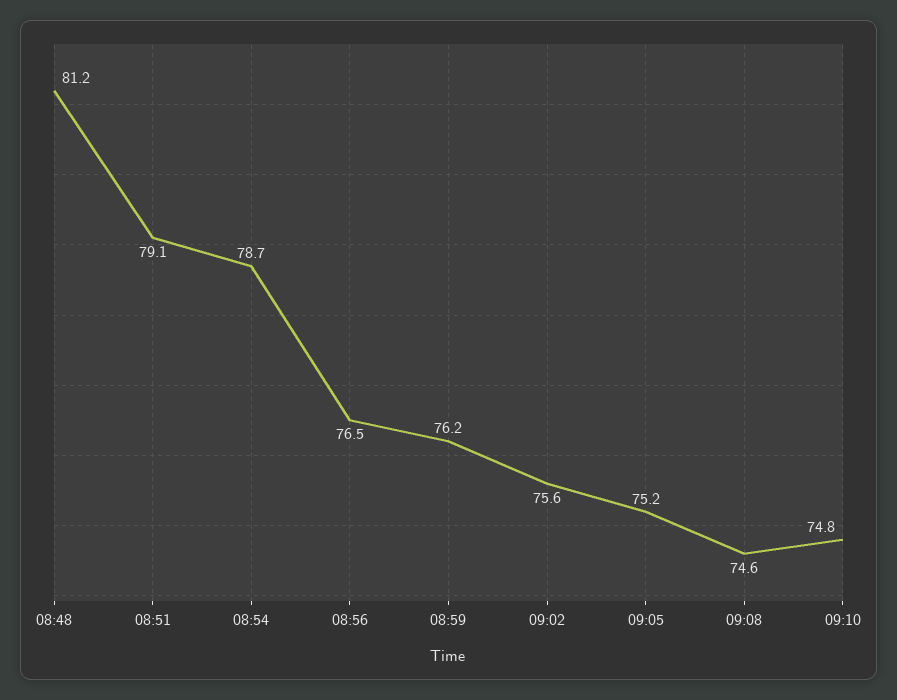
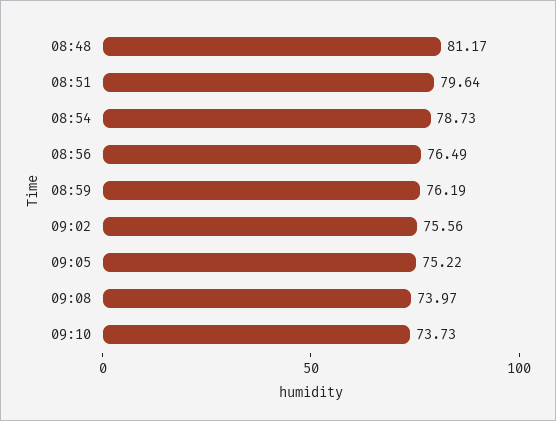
08:51: 79.1 -> 79.64
09:08: 74.6 -> 73.97
09:10: 74.8 -> 73.73

